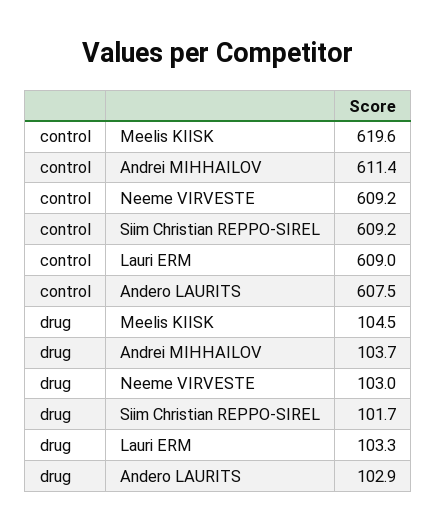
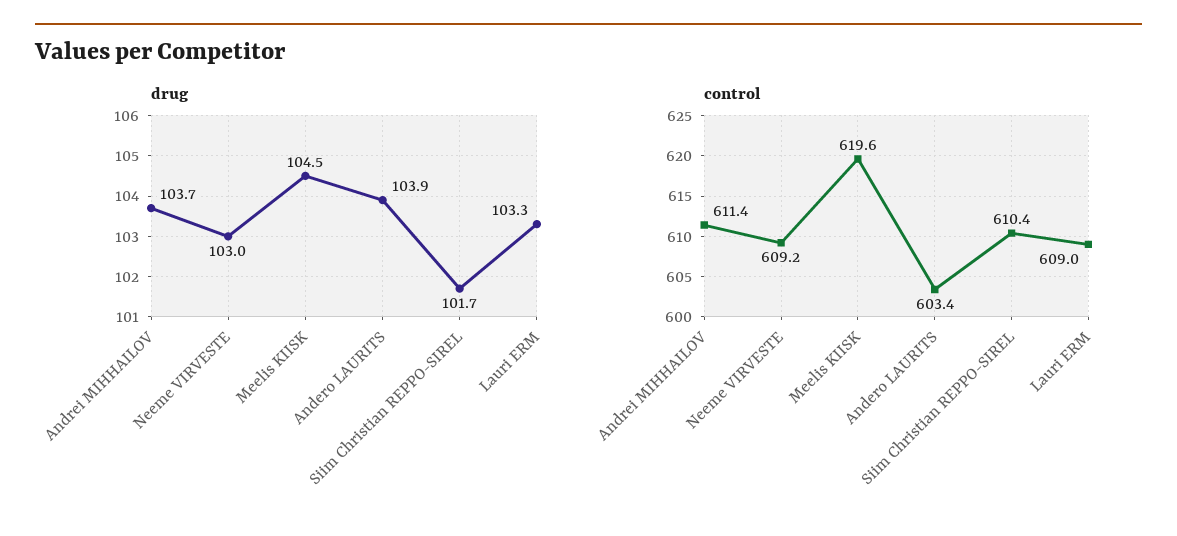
control, Siim Christian REPPO-SIREL: 609.2 -> 610.4
control, Andero LAURITS: 607.5 -> 603.4
drug, Andero LAURITS: 102.9 -> 103.9

